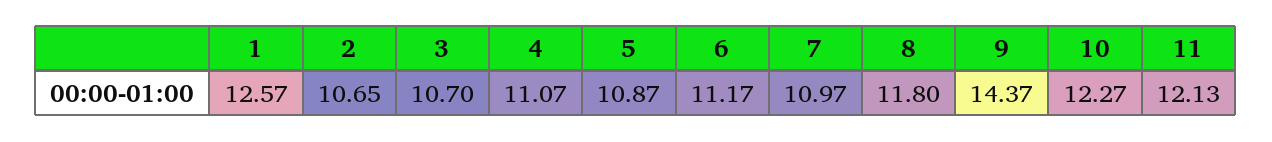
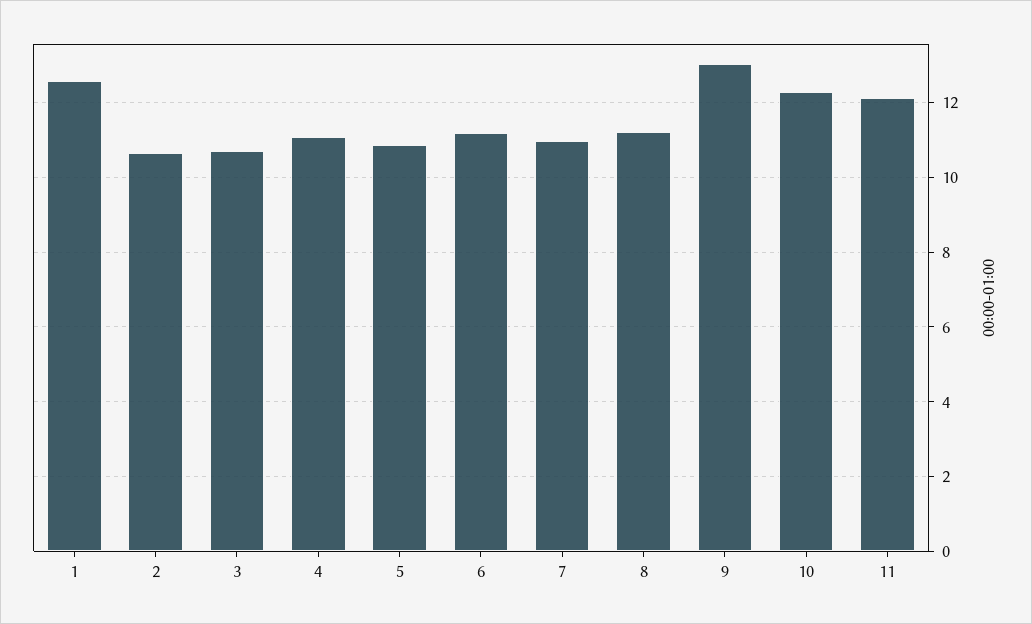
8: 11.8 -> 11.2
9: 14.37 -> 13

